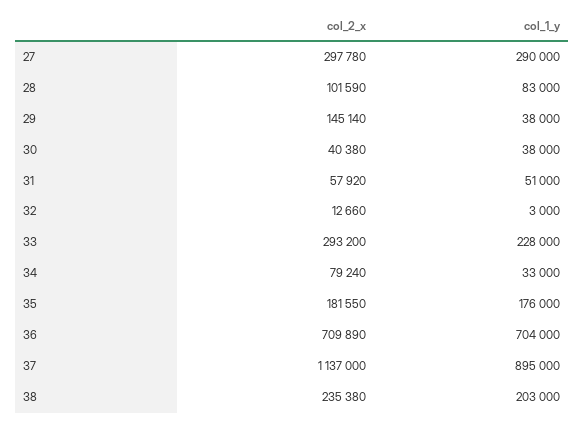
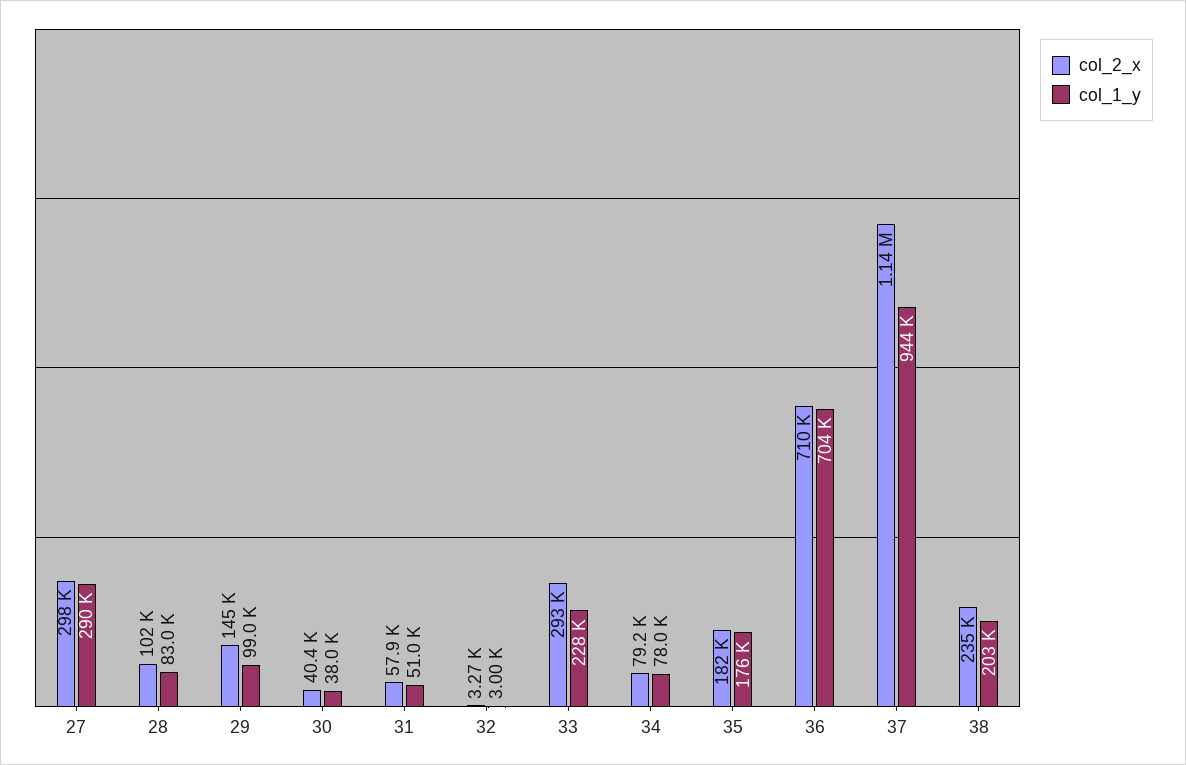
col_1_y, 29: 38000 -> 99000
col_2_x, 32: 12660 -> 3270
col_1_y, 34: 33000 -> 78000
col_1_y, 37: 895000 -> 944000

